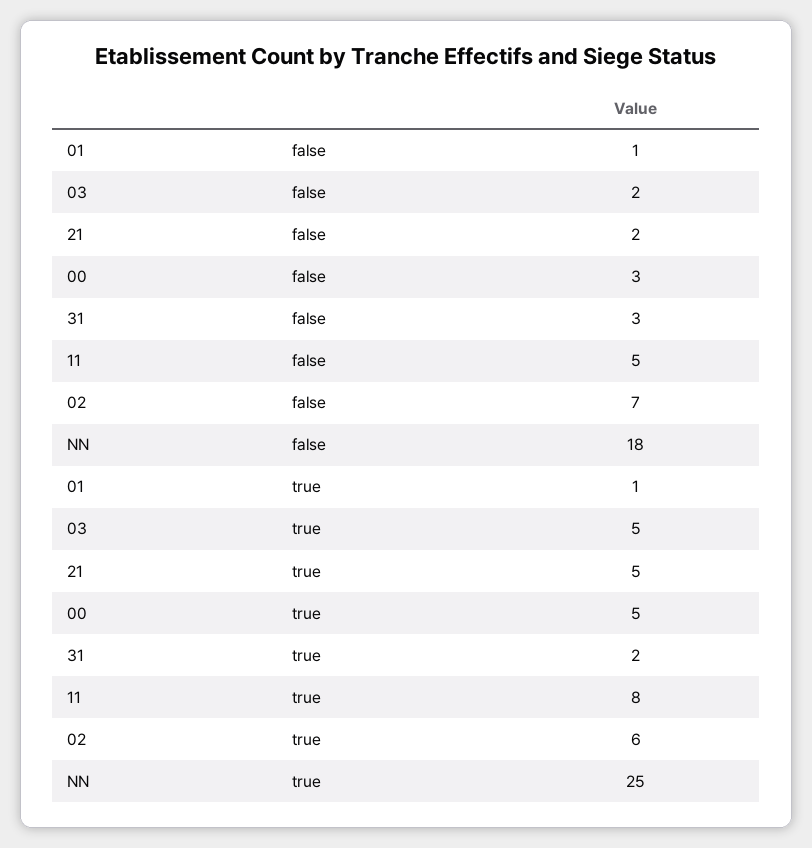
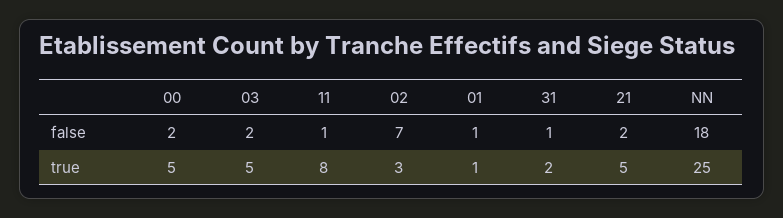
00, false: 3 -> 2
31, false: 3 -> 1
11, false: 5 -> 1
02, true: 6 -> 3

